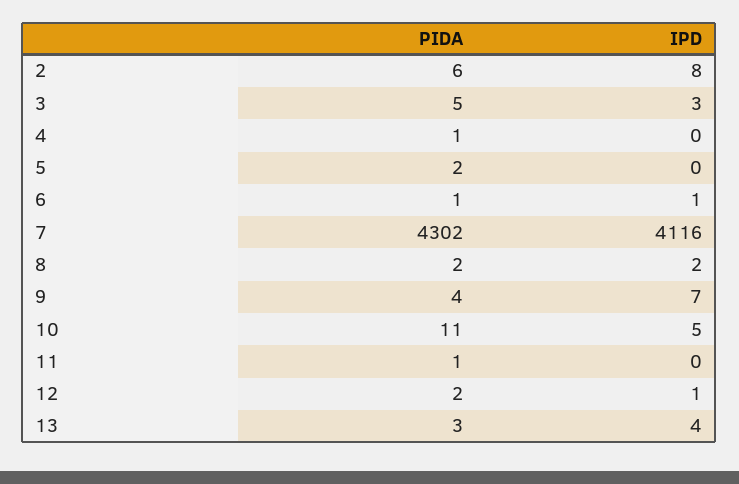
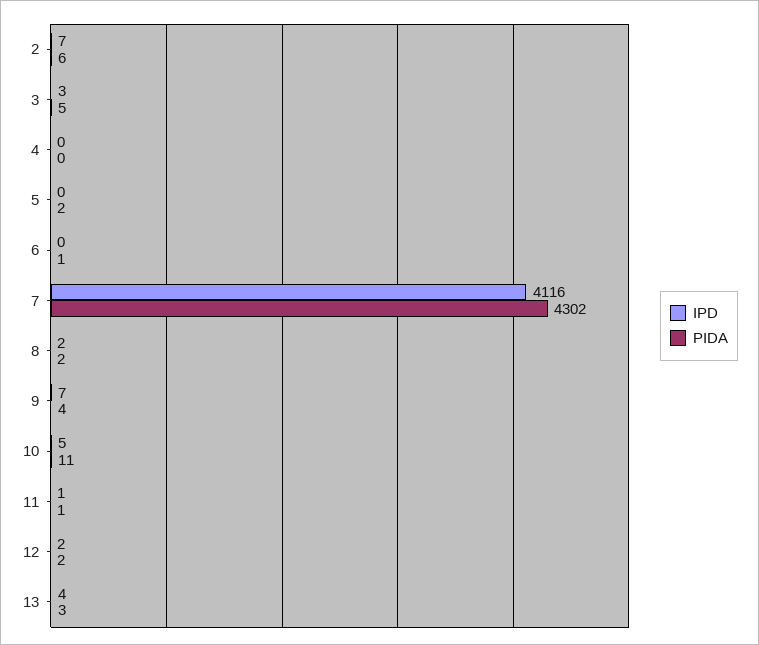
IPD, 2: 8 -> 7
PIDA, 4: 1 -> 0
IPD, 6: 1 -> 0
IPD, 11: 0 -> 1
IPD, 12: 1 -> 2

